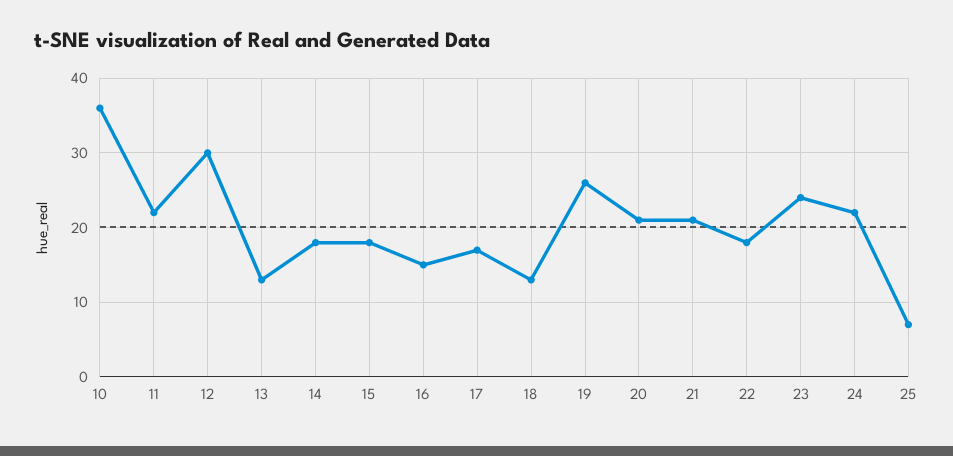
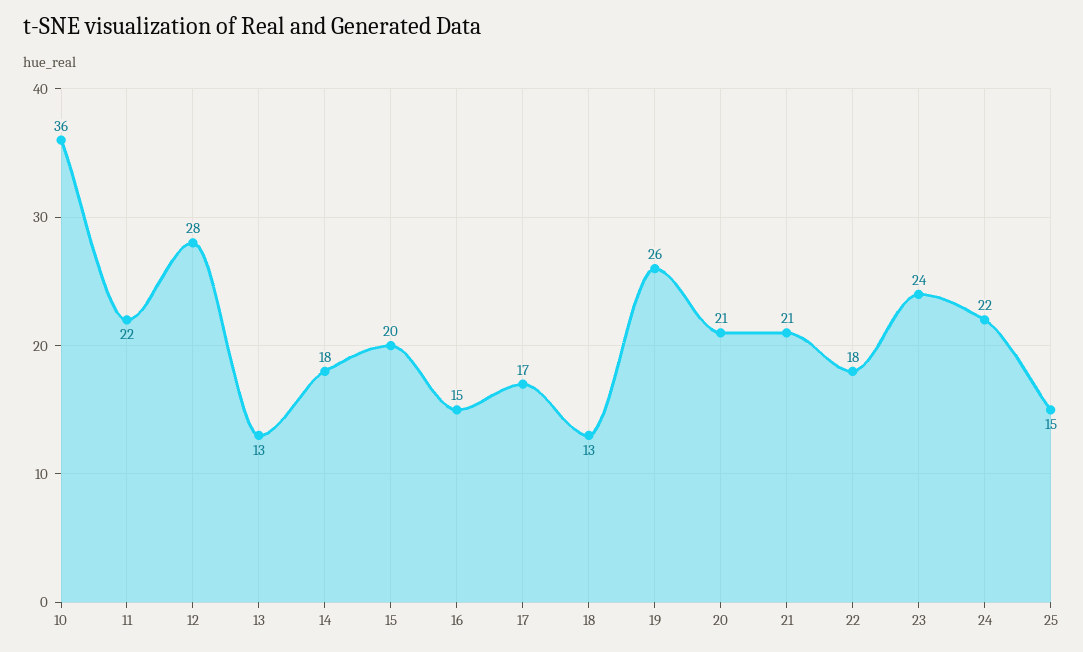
12: 30 -> 28
15: 18 -> 20
25: 7 -> 15

